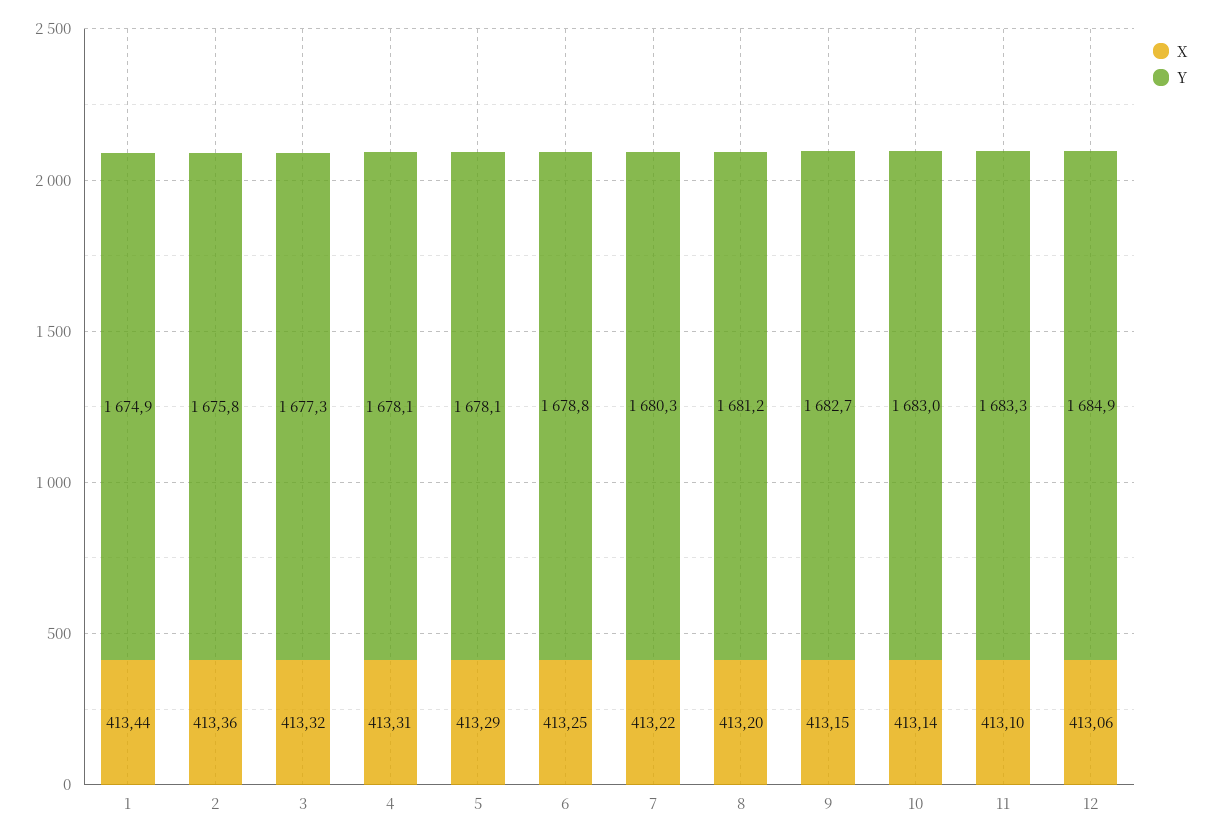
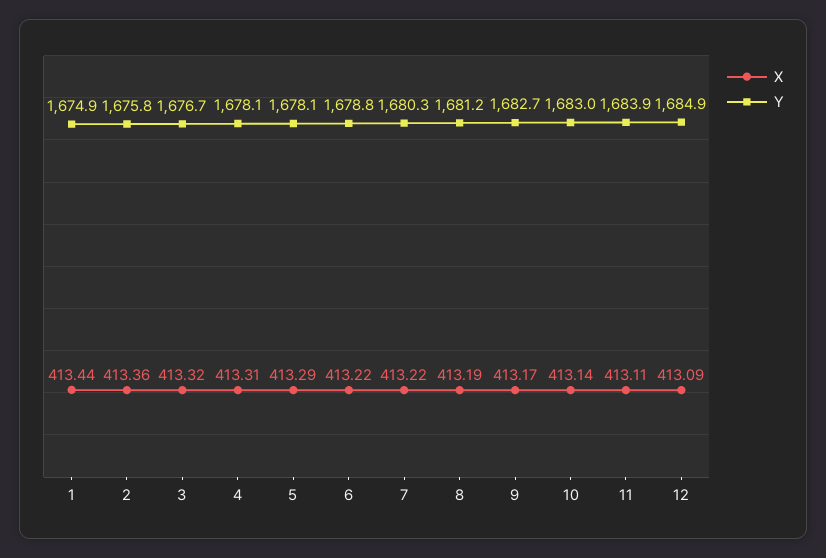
Y, 3: 1677.3 -> 1676.7
X, 6: 413.25 -> 413.22
X, 8: 413.2 -> 413.19
X, 9: 413.15 -> 413.17
X, 11: 413.1 -> 413.11
Y, 11: 1683.3 -> 1683.9
X, 12: 413.06 -> 413.09

